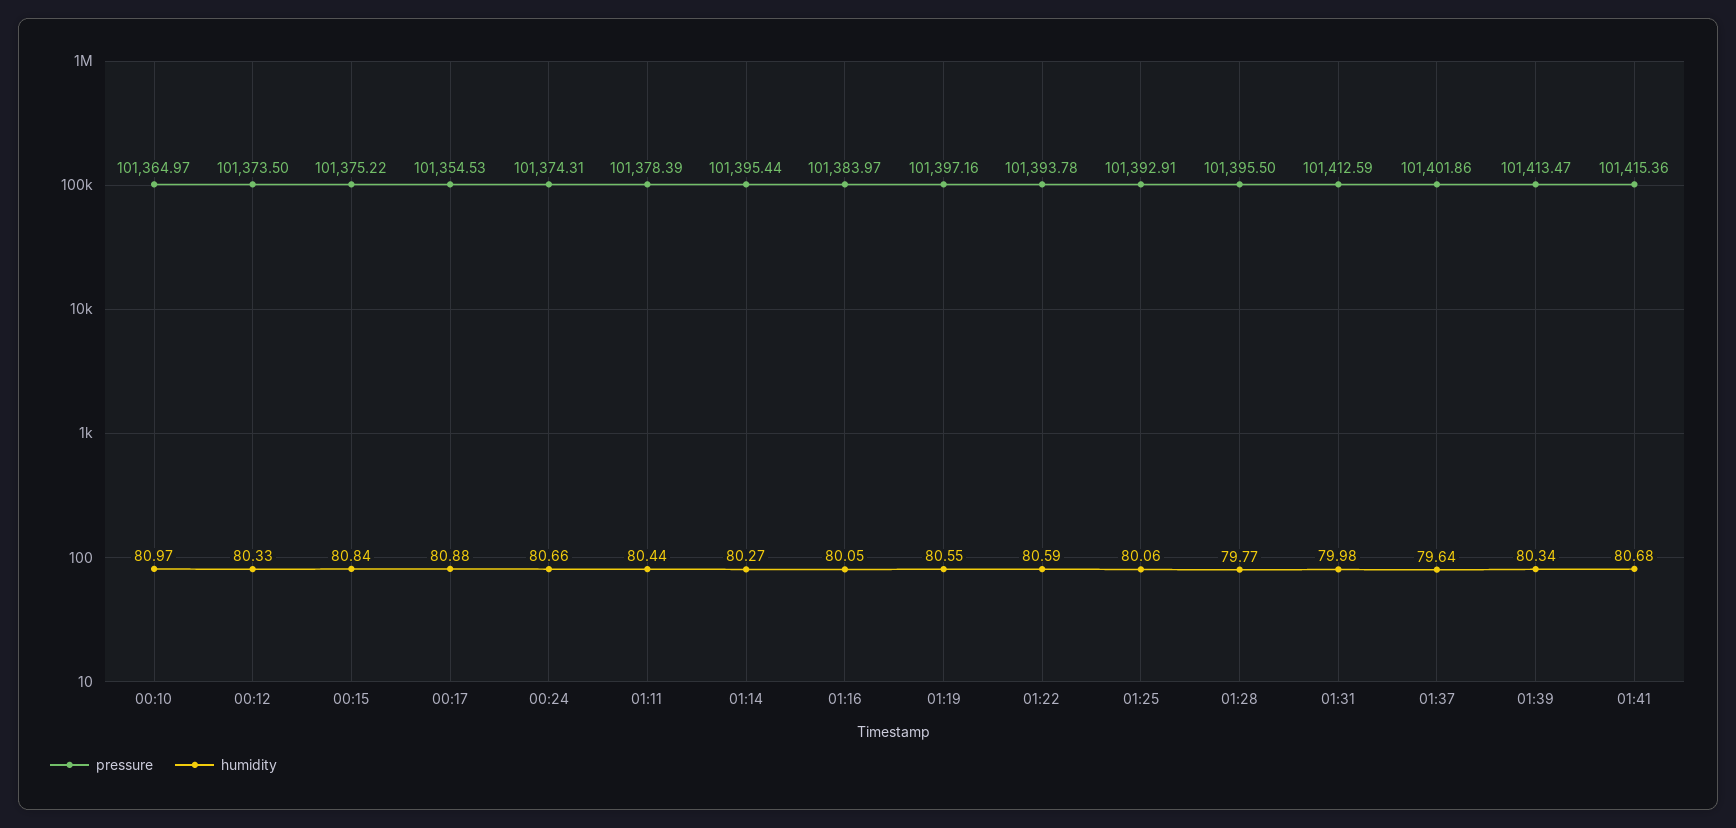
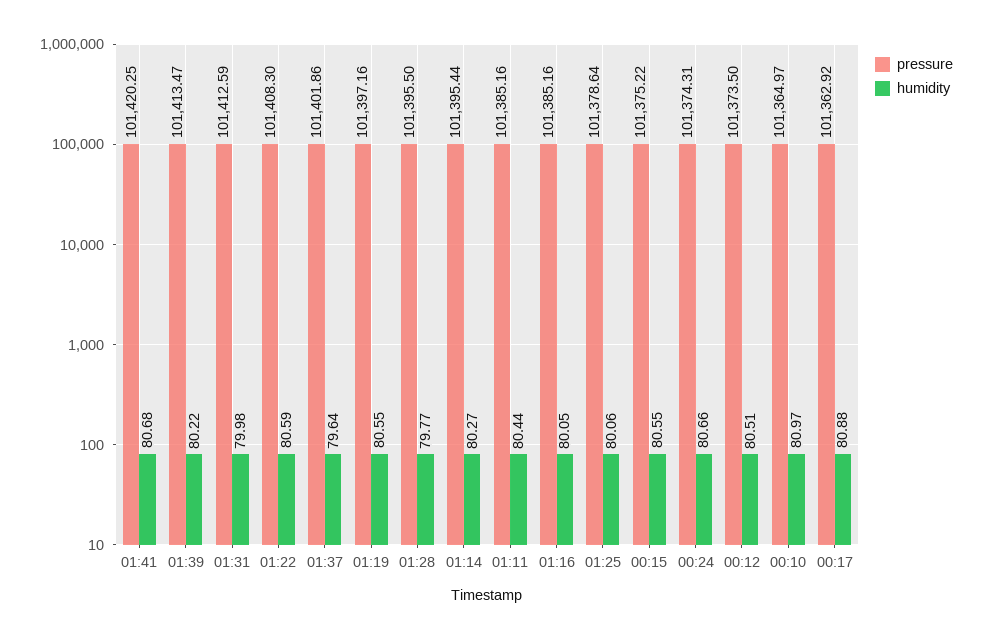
humidity, 00:12: 80.33 -> 80.51
humidity, 00:15: 80.84 -> 80.55
pressure, 00:17: 101354.53 -> 101362.92
pressure, 01:11: 101378.39 -> 101385.16
pressure, 01:16: 101383.97 -> 101385.16
pressure, 01:22: 101393.78 -> 101408.3
pressure, 01:25: 101392.91 -> 101378.64
humidity, 01:39: 80.34 -> 80.22
pressure, 01:41: 101415.36 -> 101420.25

